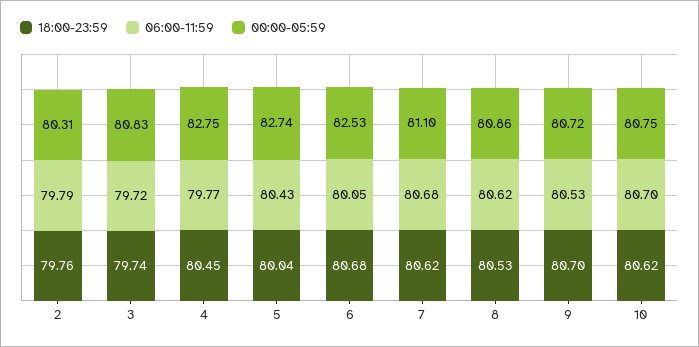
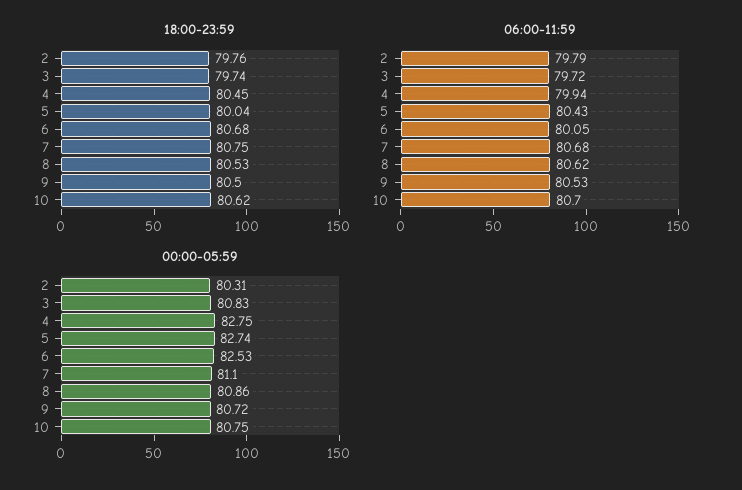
06:00-11:59, 4: 79.77 -> 79.94
18:00-23:59, 7: 80.62 -> 80.75
18:00-23:59, 9: 80.7 -> 80.5

